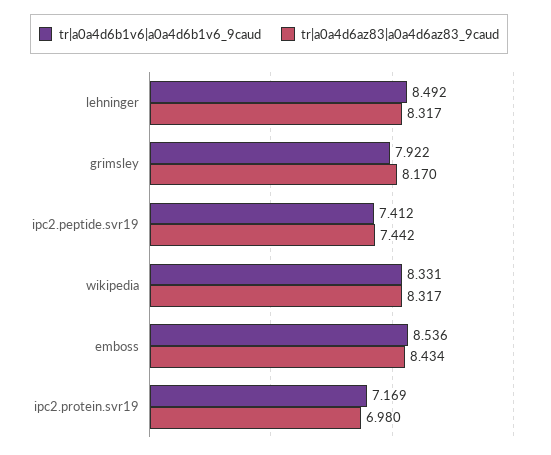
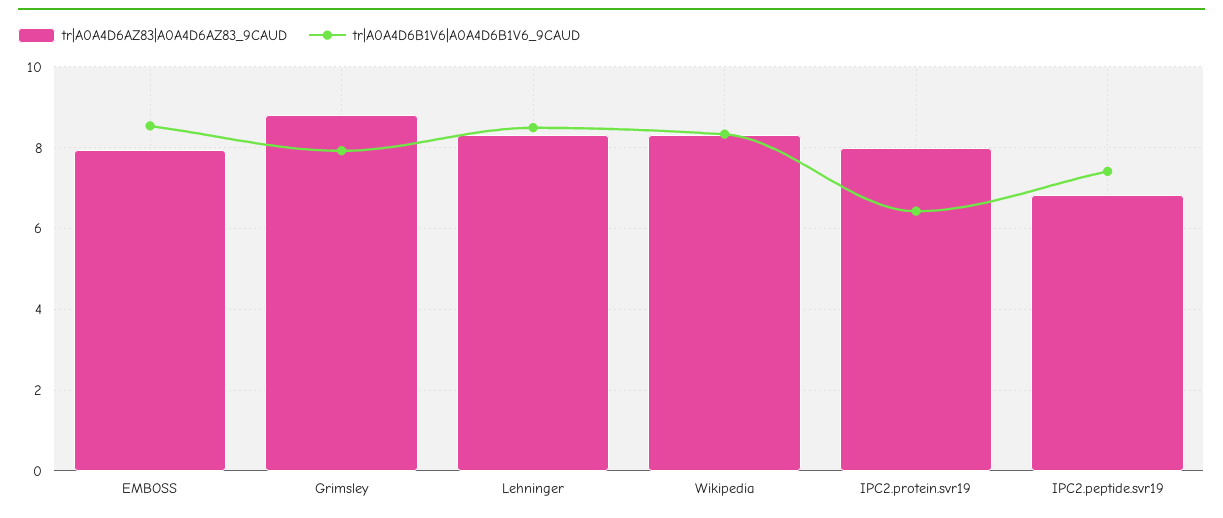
tr|a0a4d6az83|a0a4d6az83_9caud, grimsley: 8.17 -> 8.8
tr|a0a4d6az83|a0a4d6az83_9caud, ipc2.peptide.svr19: 7.442 -> 6.8
tr|a0a4d6az83|a0a4d6az83_9caud, emboss: 8.434 -> 8
tr|a0a4d6b1v6|a0a4d6b1v6_9caud, ipc2.protein.svr19: 7.169 -> 6.4
tr|a0a4d6az83|a0a4d6az83_9caud, ipc2.protein.svr19: 6.98 -> 8

